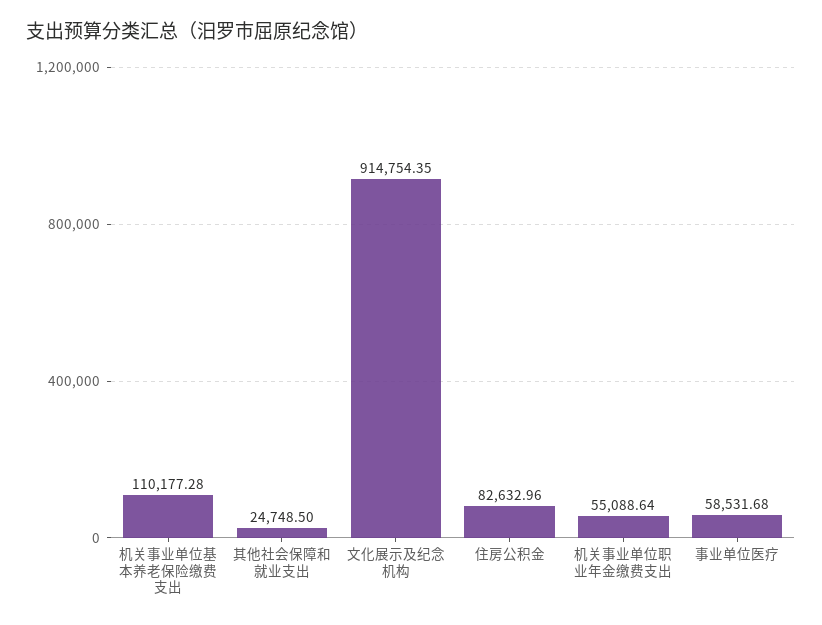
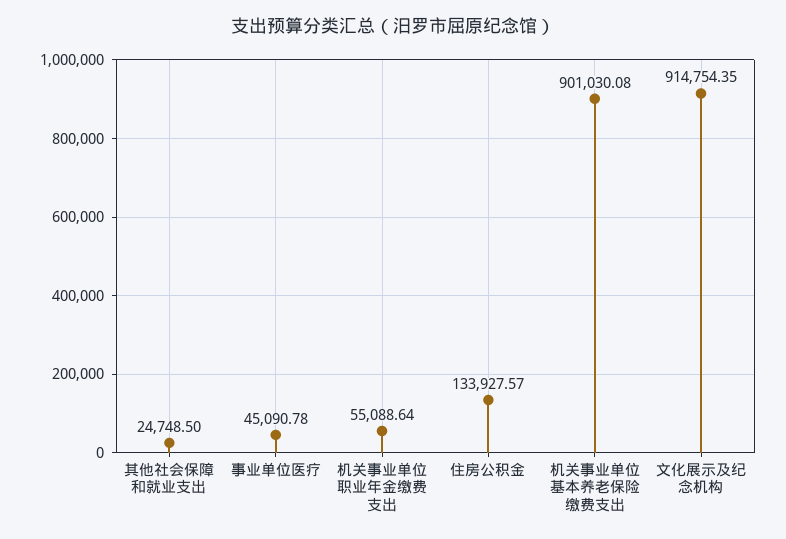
机关事业单位基本养老保险缴费支出: 110177.28 -> 901030.08
住房公积金: 82632.96 -> 133927.57
事业单位医疗: 58531.68 -> 45090.78

